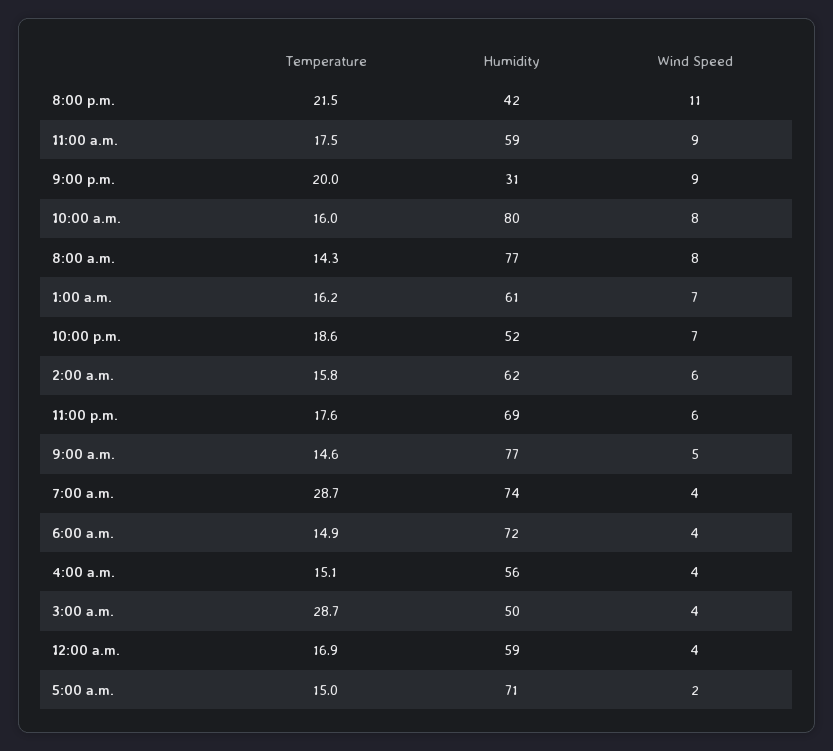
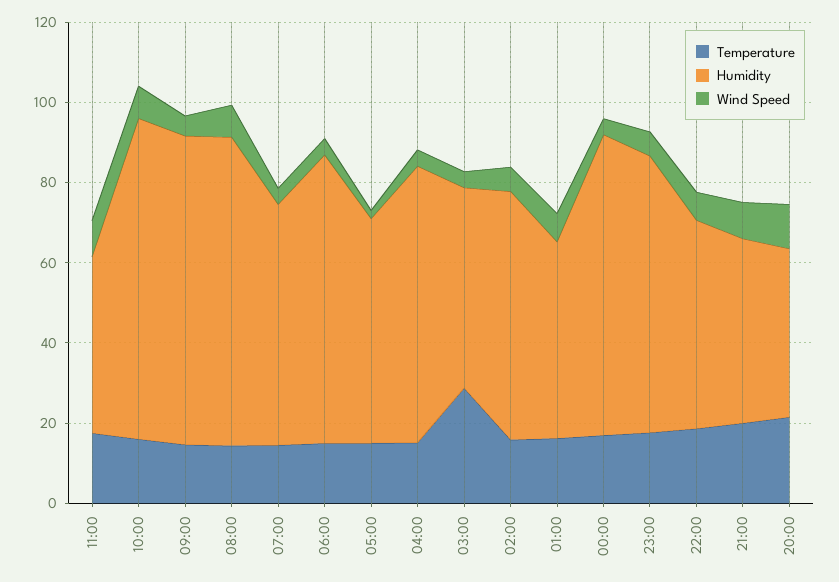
Humidity, 11:00 a.m.: 59 -> 45
Humidity, 9:00 p.m.: 31 -> 45
Humidity, 1:00 a.m.: 61 -> 50
Temperature, 7:00 a.m.: 28.7 -> 15
Humidity, 7:00 a.m.: 74 -> 60
Humidity, 4:00 a.m.: 56 -> 70
Humidity, 12:00 a.m.: 59 -> 75
Humidity, 5:00 a.m.: 71 -> 55

